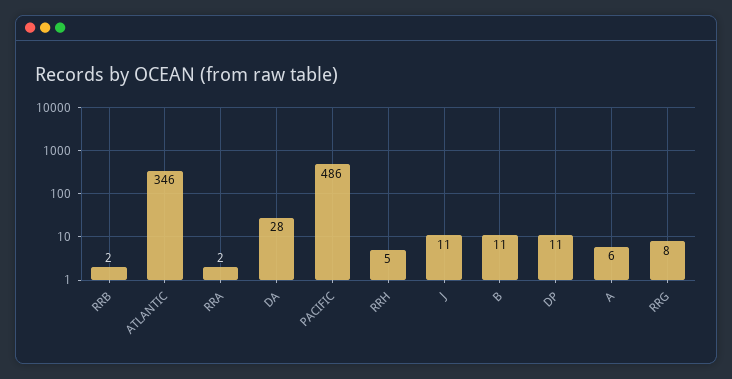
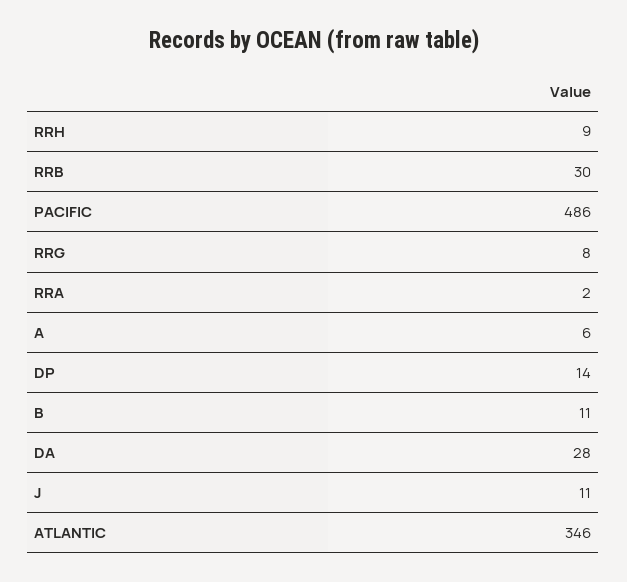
RRB: 2 -> 30
RRH: 5 -> 9
DP: 11 -> 14

